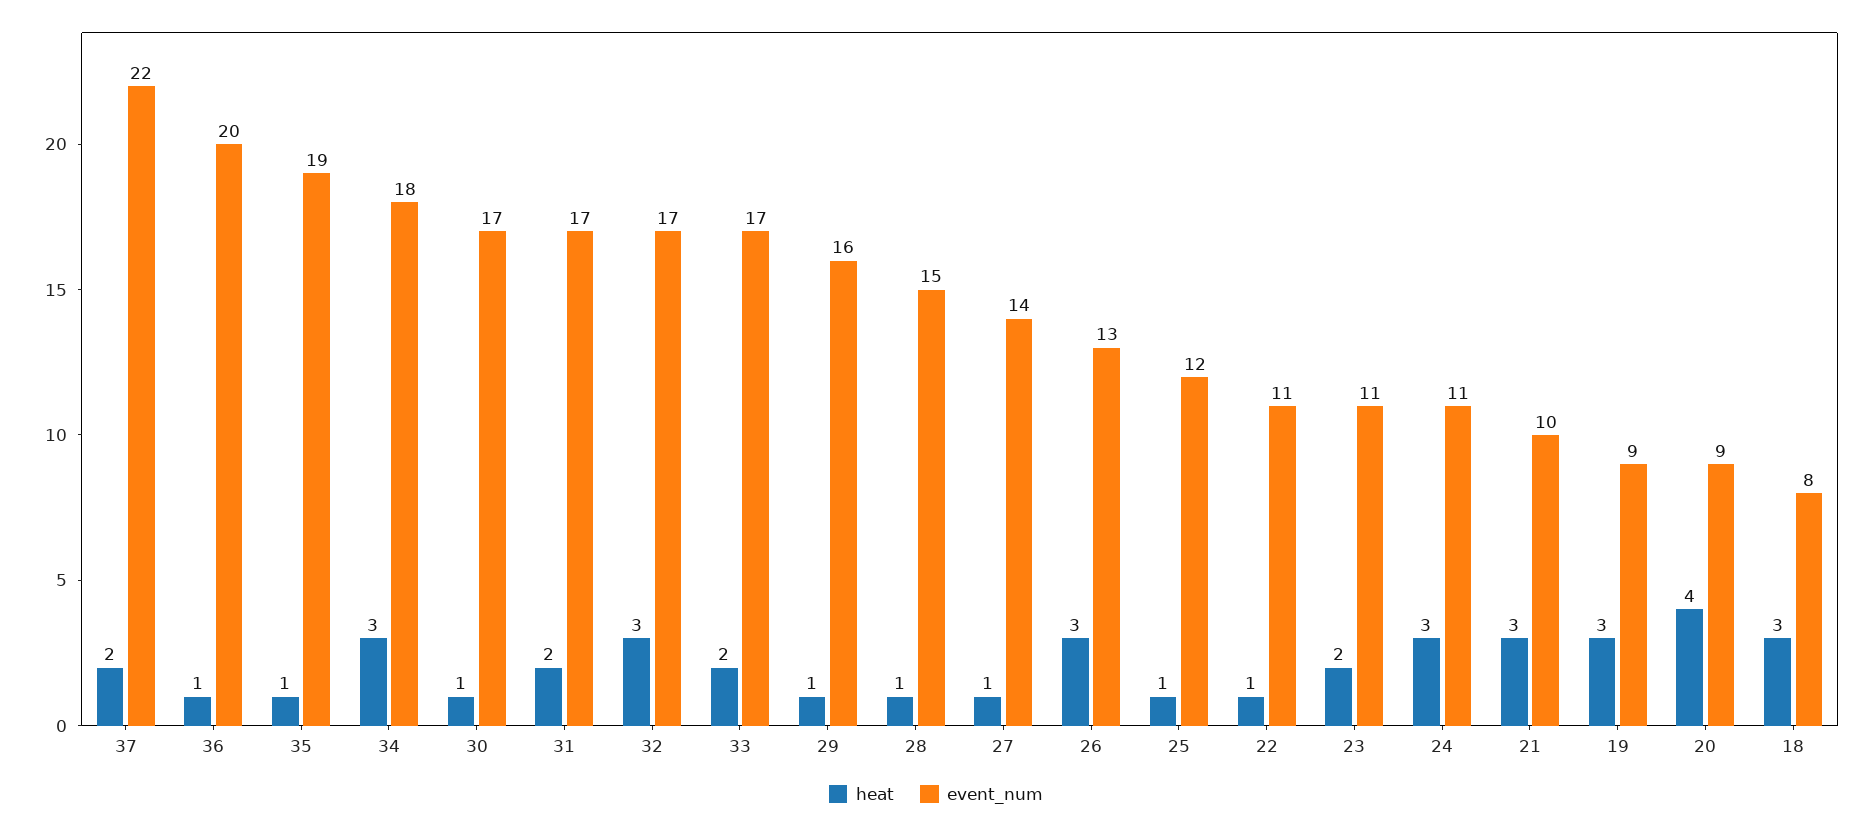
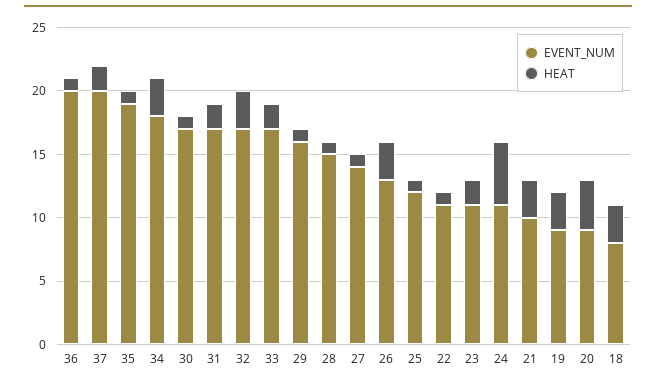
event_num, 37: 22 -> 20
heat, 24: 3 -> 5

